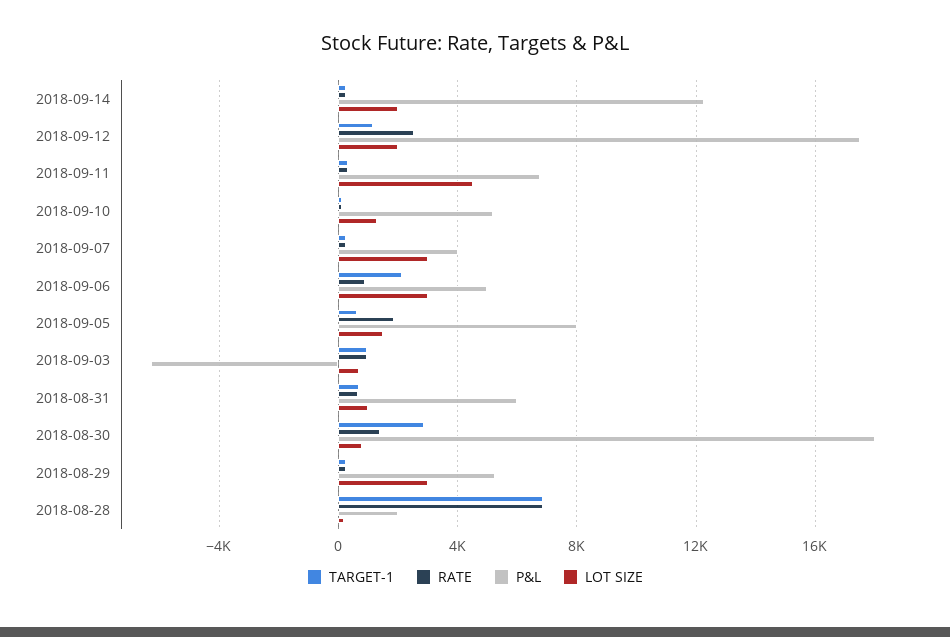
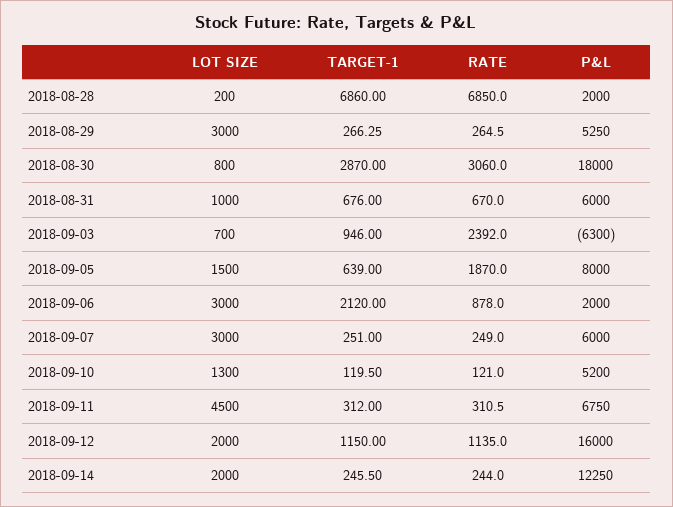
RATE, 2018-09-12: 2500 -> 1135
P&L, 2018-09-12: 17500 -> 16000
P&L, 2018-09-07: 4000 -> 6000
P&L, 2018-09-06: 5000 -> 2000
RATE, 2018-09-03: 1000 -> 2392
RATE, 2018-08-30: 1500 -> 3060

